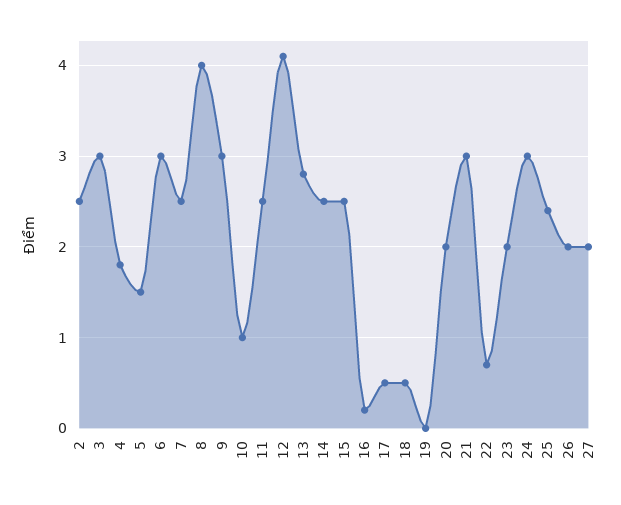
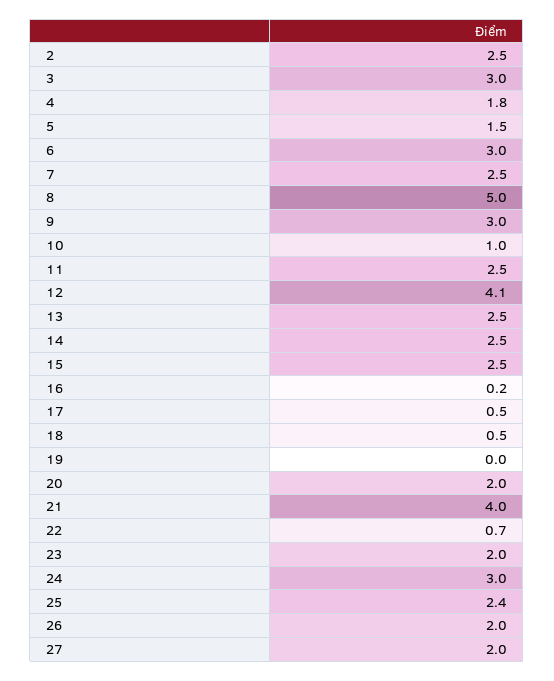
8: 4 -> 5
13: 2.8 -> 2.5
21: 3 -> 4

